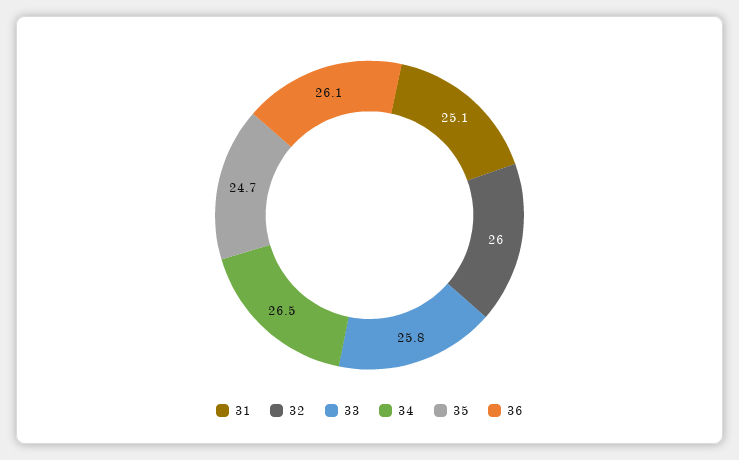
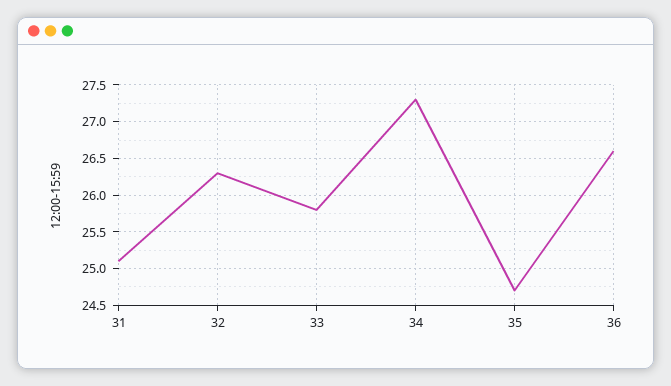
32: 26 -> 26.3
34: 26.5 -> 27.3
36: 26.1 -> 26.6

